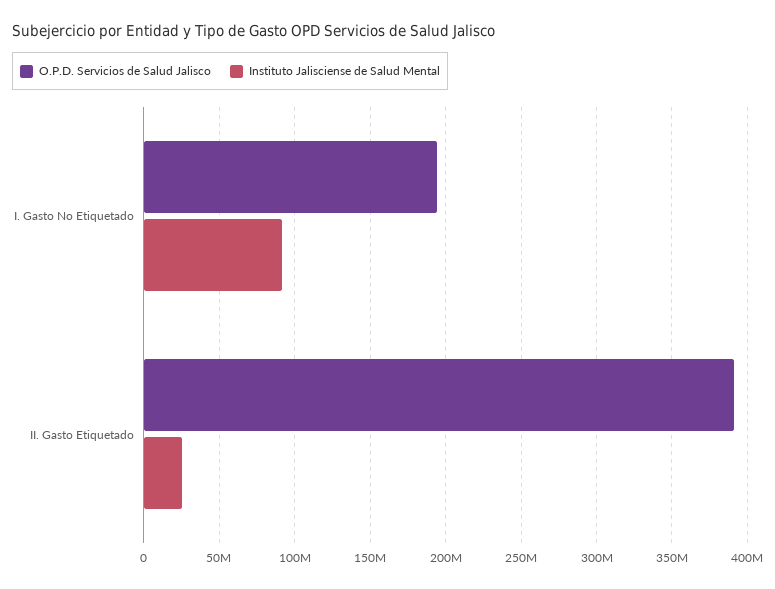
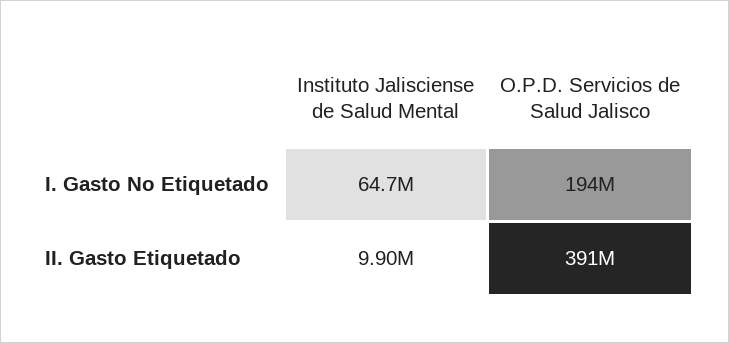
Instituto Jalisciense de Salud Mental, I. Gasto No Etiquetado: 90000000 -> 64700000
Instituto Jalisciense de Salud Mental, II. Gasto Etiquetado: 25000000 -> 9900000

